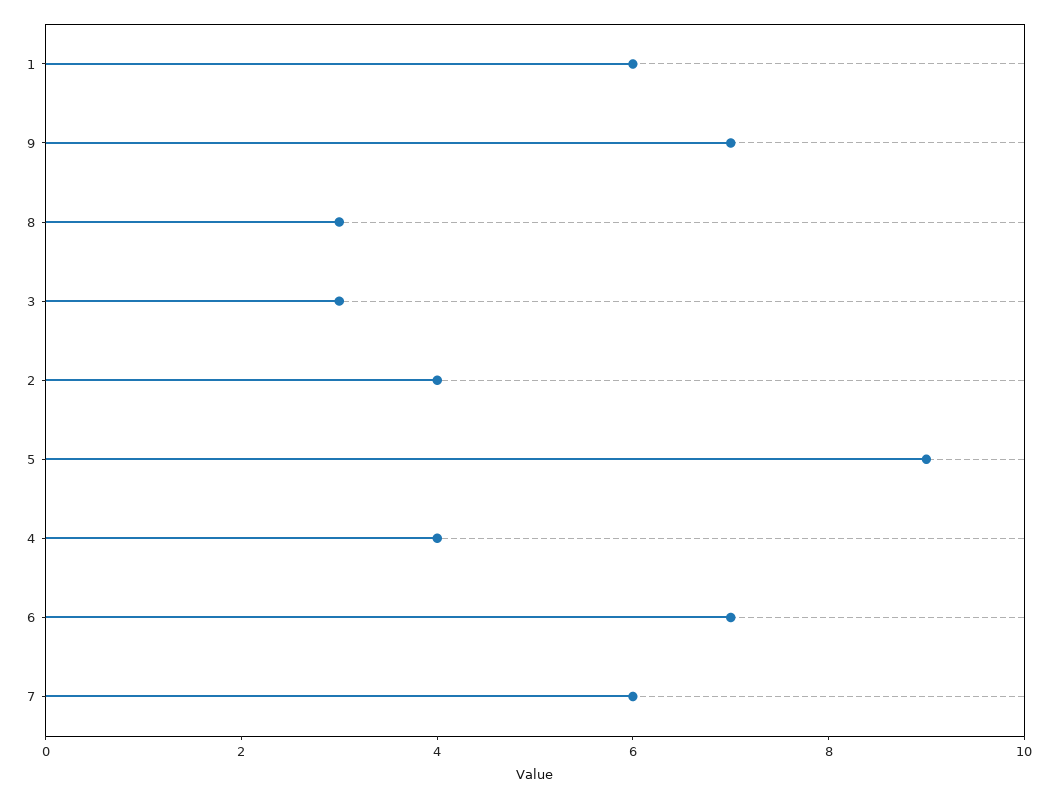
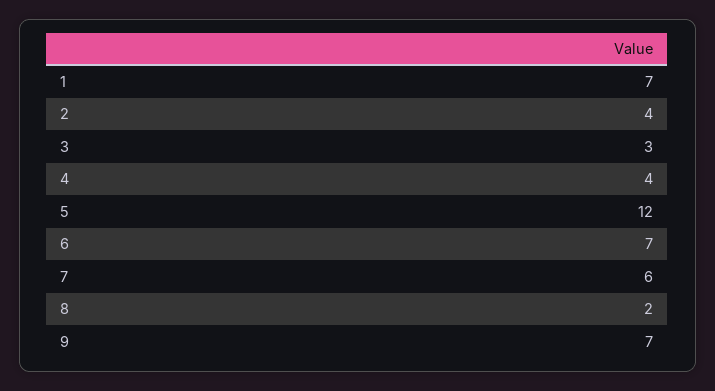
1: 6 -> 7
8: 3 -> 2
5: 9 -> 12

